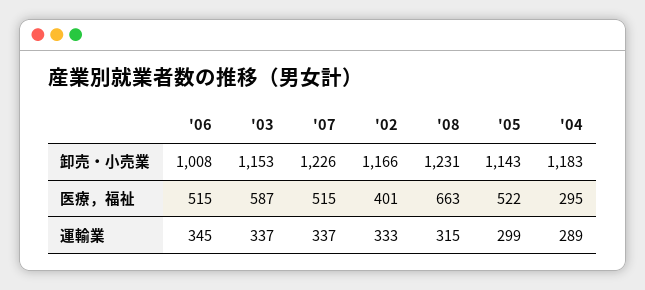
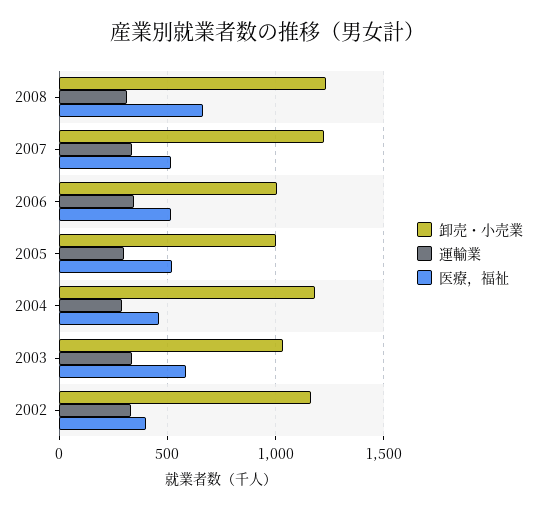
卸売・小売業, '03: 1153 -> 1050
卸売・小売業, '05: 1143 -> 1000
医療，福祉, '04: 295 -> 450

